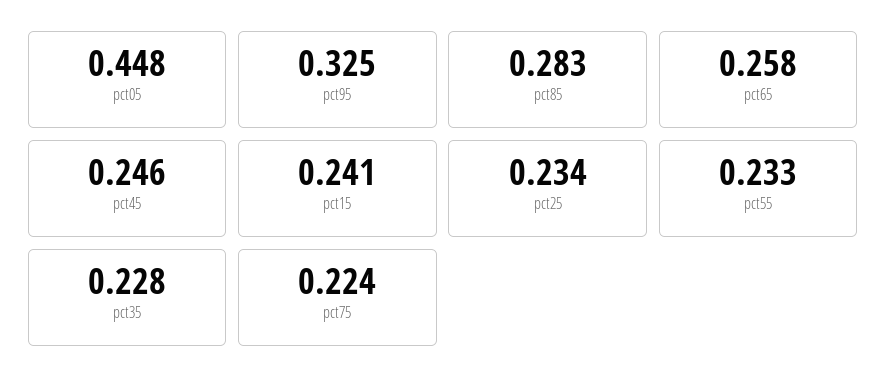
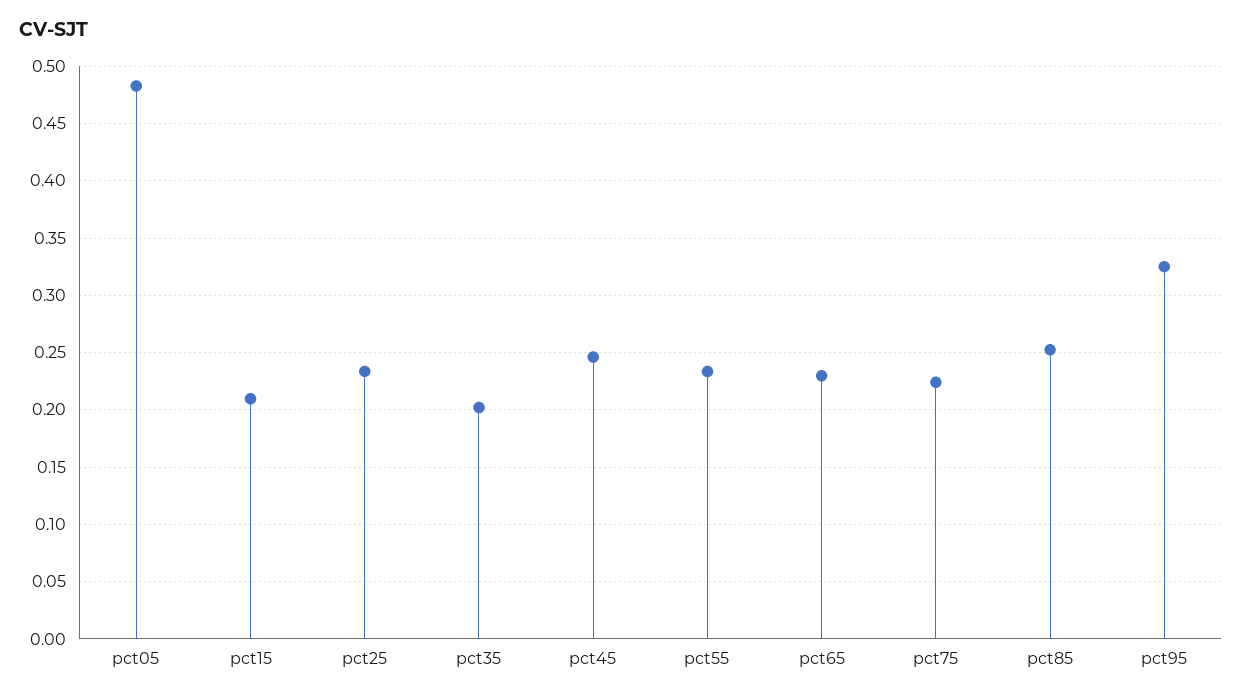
pct05: 0.448 -> 0.48
pct85: 0.283 -> 0.25
pct65: 0.258 -> 0.23
pct15: 0.241 -> 0.21
pct35: 0.228 -> 0.2

